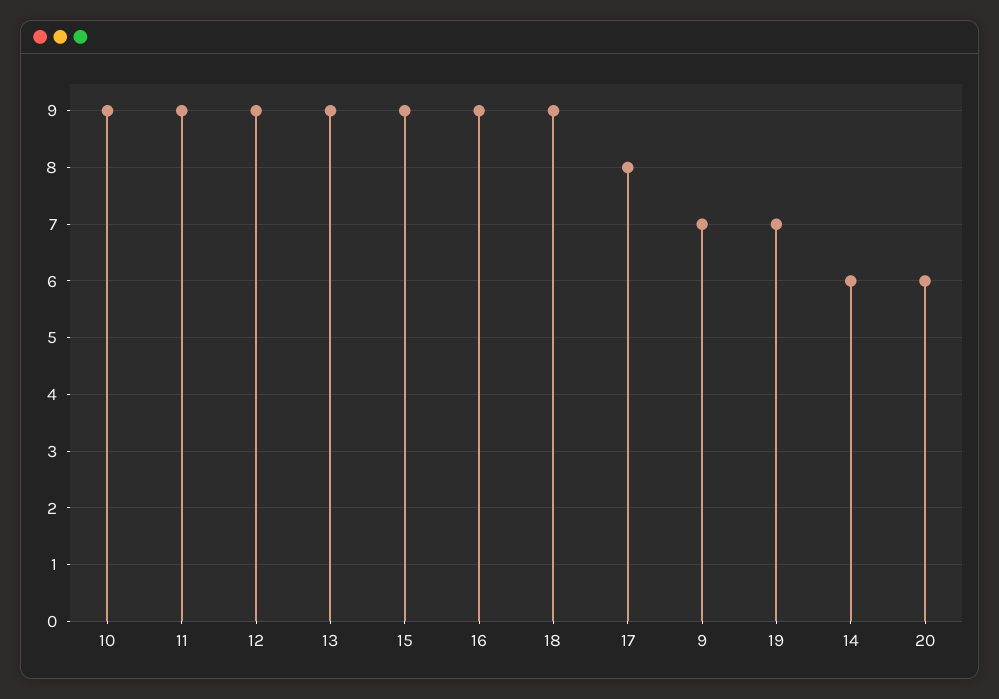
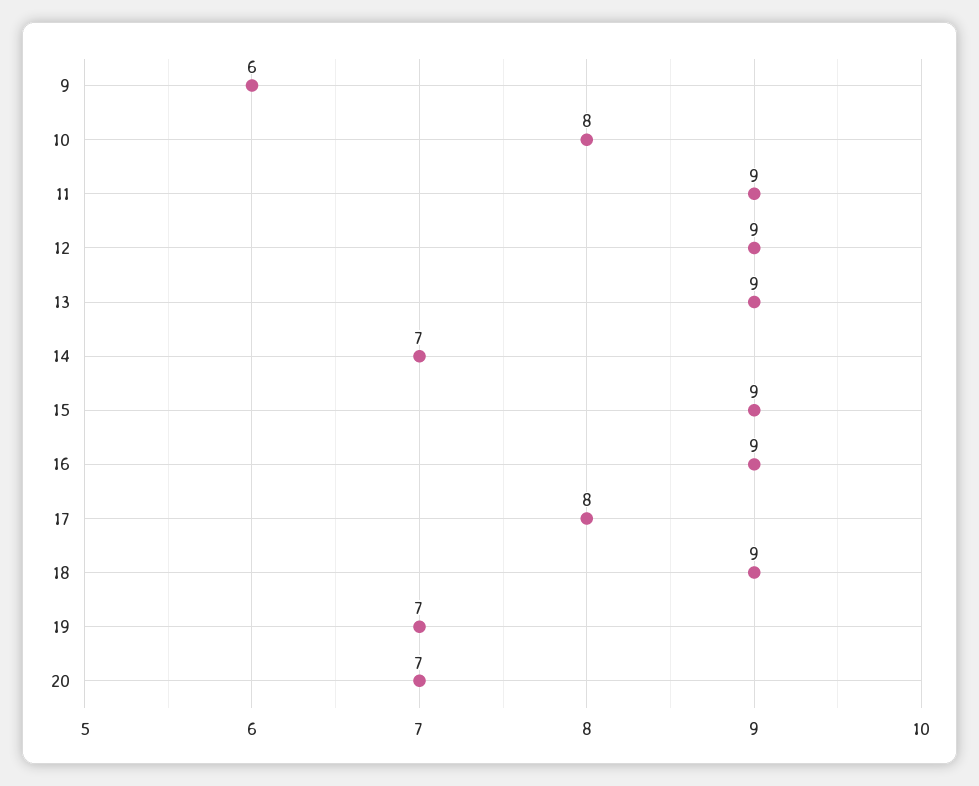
10: 9 -> 8
9: 7 -> 6
14: 6 -> 7
20: 6 -> 7

